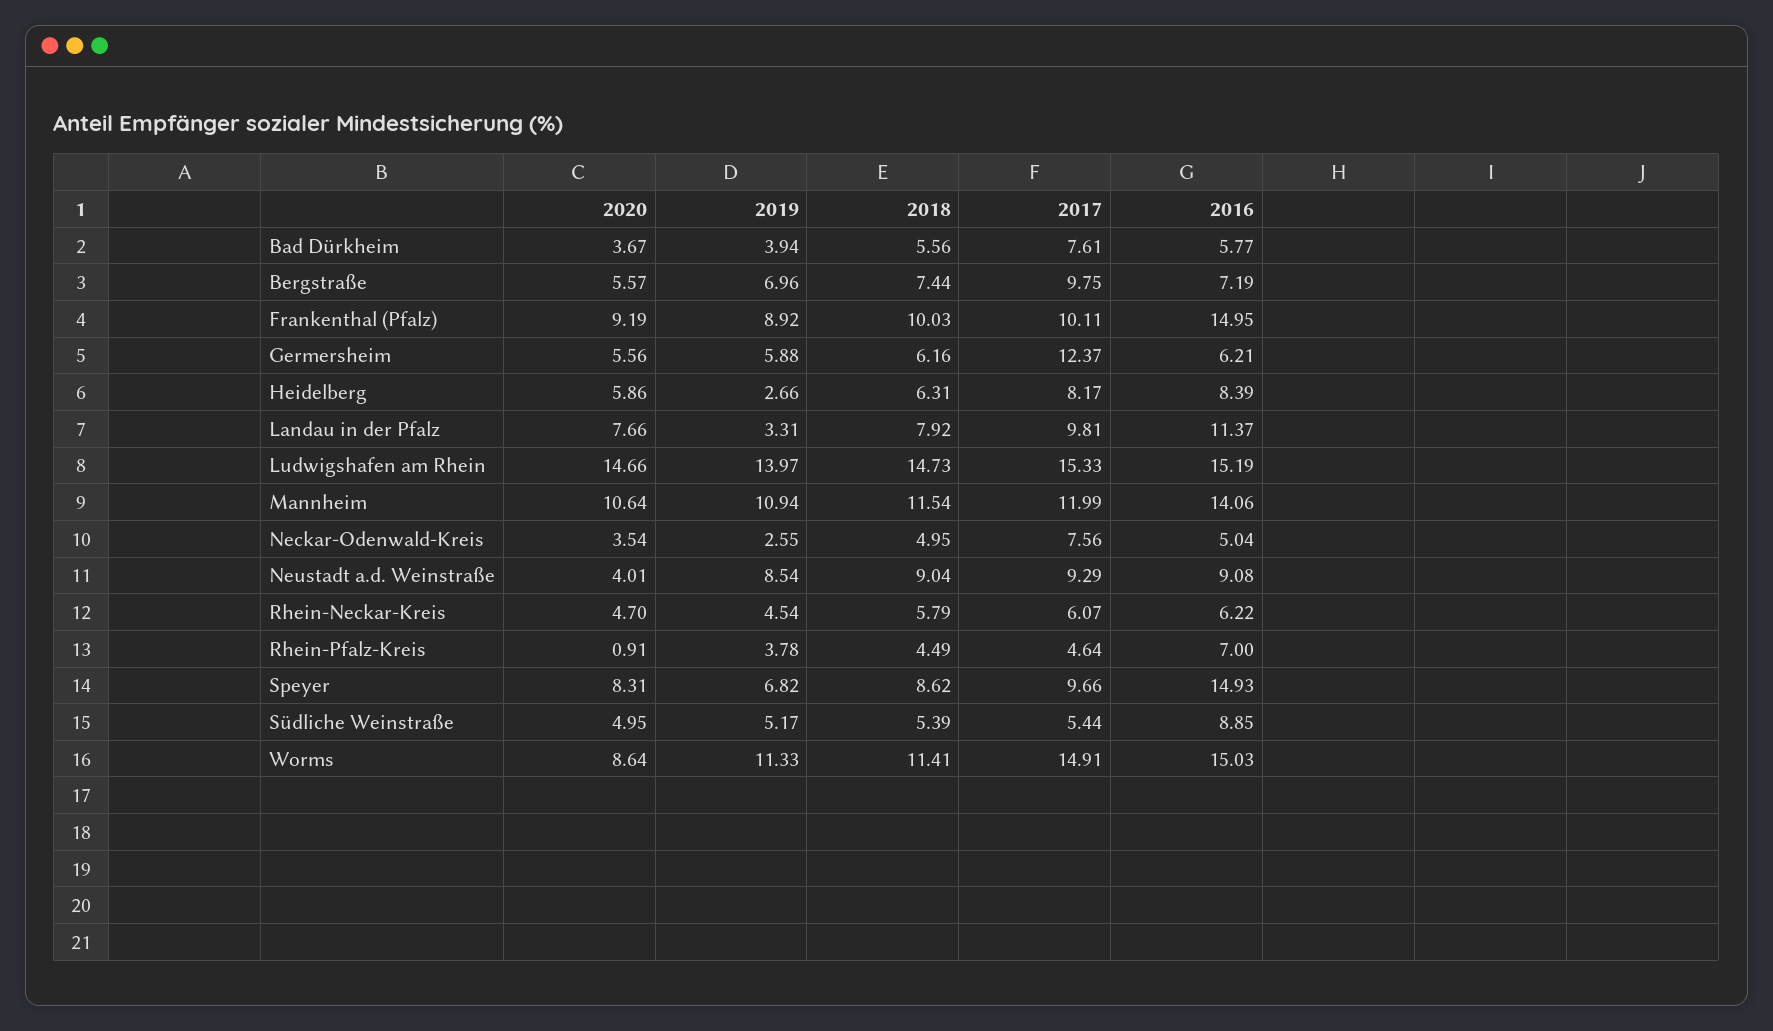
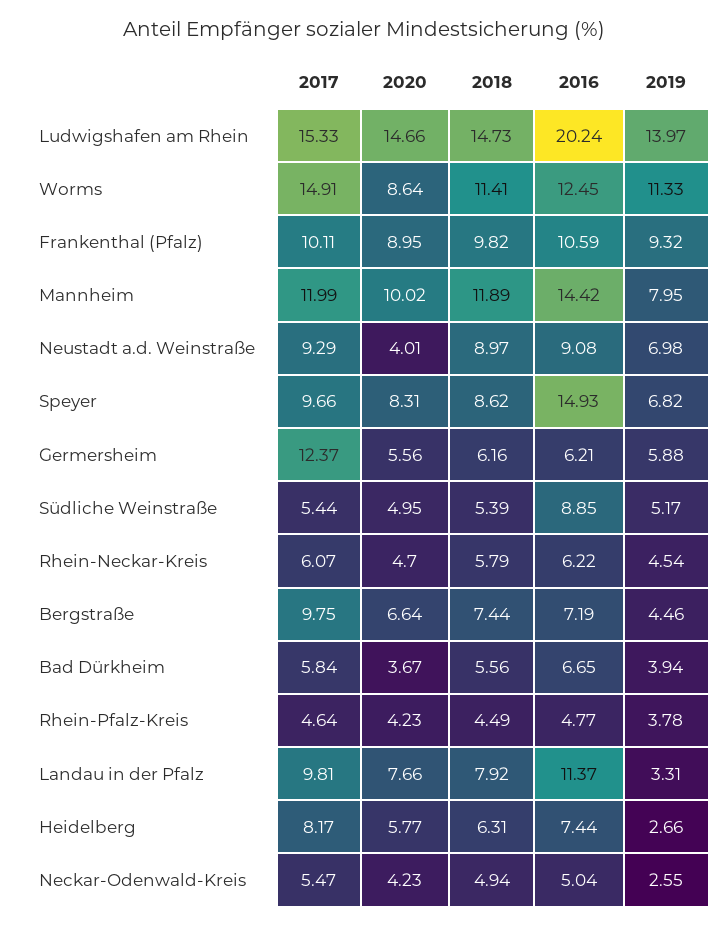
2017, Bad Dürkheim: 7.61 -> 5.84
2016, Bad Dürkheim: 5.77 -> 6.65
2020, Bergstraße: 5.57 -> 6.64
2019, Bergstraße: 6.96 -> 4.46
2020, Frankenthal (Pfalz): 9.19 -> 8.95
2019, Frankenthal (Pfalz): 8.92 -> 9.32
2018, Frankenthal (Pfalz): 10.03 -> 9.82
2016, Frankenthal (Pfalz): 14.95 -> 10.59
2020, Heidelberg: 5.86 -> 5.77
2016, Heidelberg: 8.39 -> 7.44
2016, Ludwigshafen am Rhein: 15.19 -> 20.24
2020, Mannheim: 10.64 -> 10.02
2019, Mannheim: 10.94 -> 7.95
2018, Mannheim: 11.54 -> 11.89
2016, Mannheim: 14.06 -> 14.42
2020, Neckar-Odenwald-Kreis: 3.54 -> 4.23
2018, Neckar-Odenwald-Kreis: 4.95 -> 4.94
2017, Neckar-Odenwald-Kreis: 7.56 -> 5.47
2019, Neustadt a.d. Weinstraße: 8.54 -> 6.98
2018, Neustadt a.d. Weinstraße: 9.04 -> 8.97
2020, Rhein-Pfalz-Kreis: 0.91 -> 4.23
2016, Rhein-Pfalz-Kreis: 7 -> 4.77
2016, Worms: 15.03 -> 12.45

